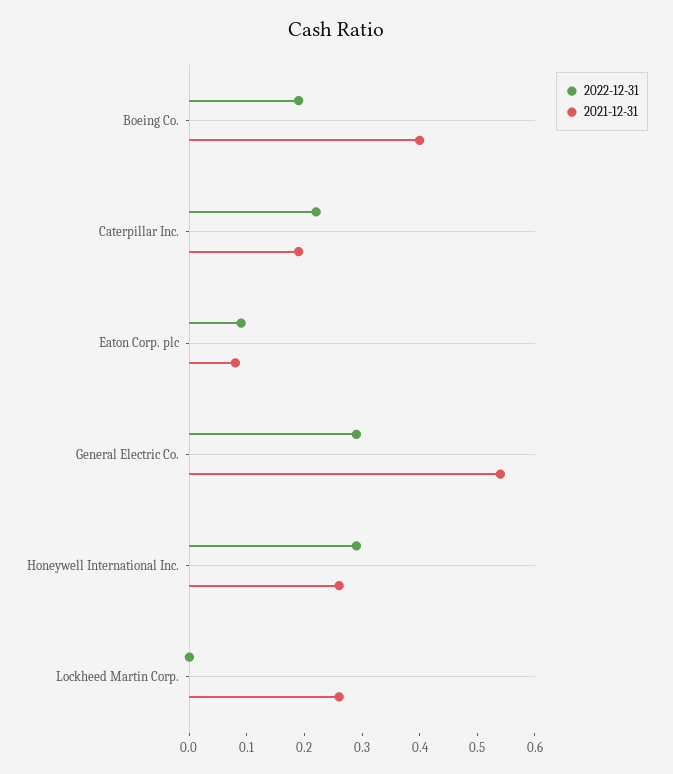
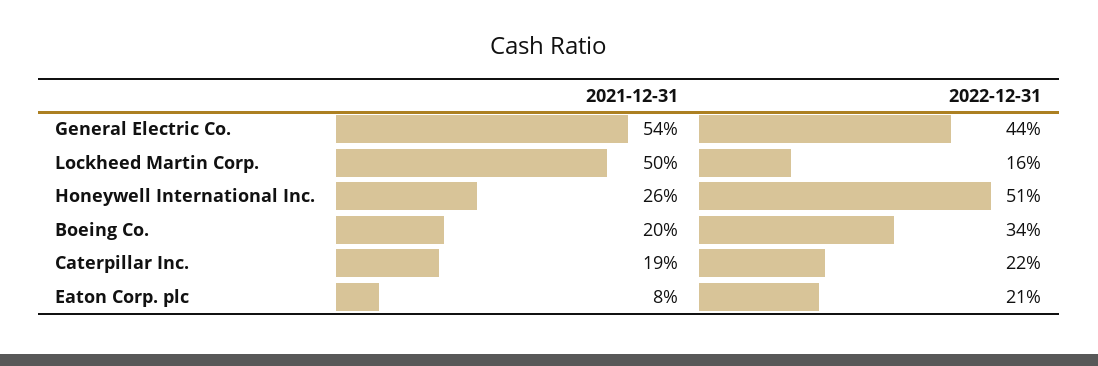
2022-12-31, Boeing Co.: 0.2 -> 0.34
2021-12-31, Boeing Co.: 0.4 -> 0.2
2022-12-31, Eaton Corp. plc: 0.1 -> 0.21
2022-12-31, General Electric Co.: 0.3 -> 0.44
2022-12-31, Honeywell International Inc.: 0.3 -> 0.51
2022-12-31, Lockheed Martin Corp.: 0 -> 0.16
2021-12-31, Lockheed Martin Corp.: 0.25 -> 0.5

